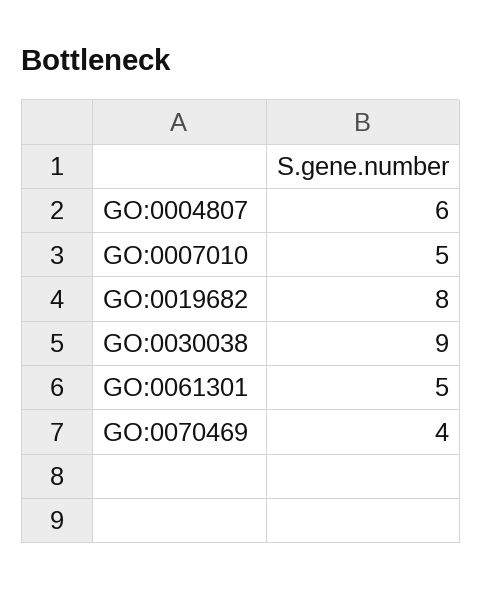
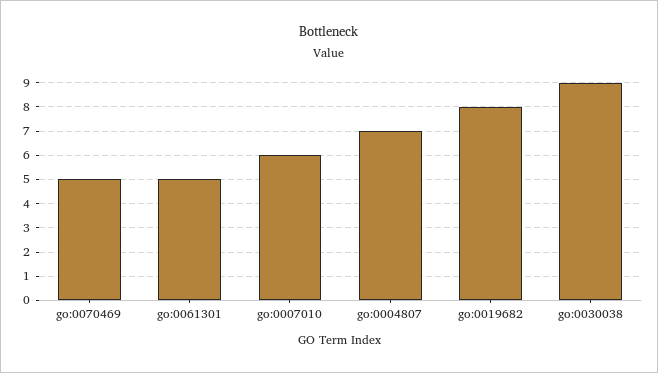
GO:0004807: 6 -> 7
GO:0007010: 5 -> 6
GO:0070469: 4 -> 5

